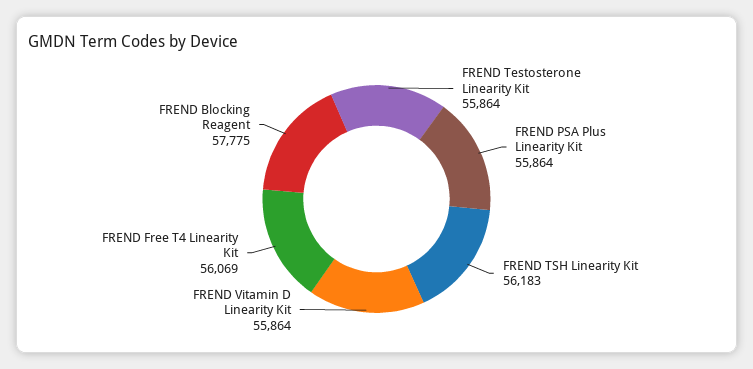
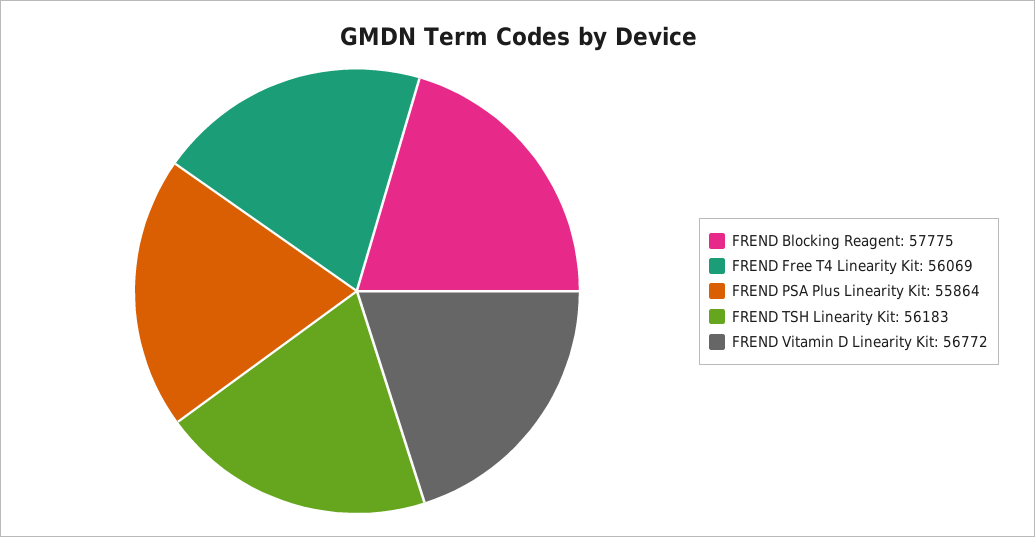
FREND Testosterone Linearity Kit: 55864 -> none
FREND Vitamin D Linearity Kit: 55864 -> 56772

